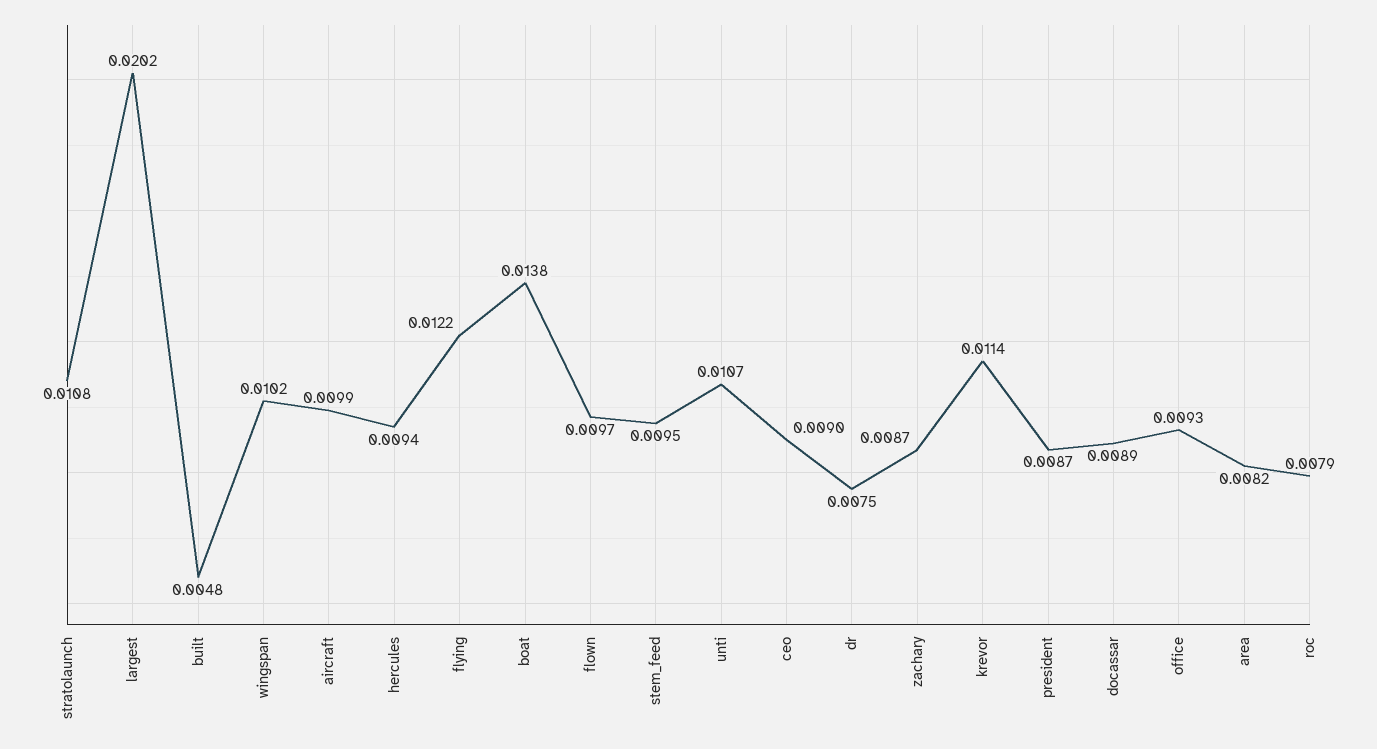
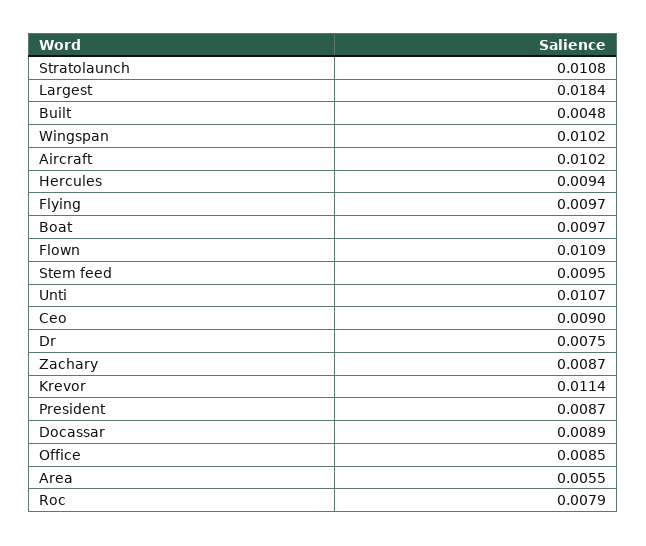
largest: 0.0202 -> 0.0184
aircraft: 0.0099 -> 0.0102
flying: 0.0122 -> 0.0097
boat: 0.0138 -> 0.0097
flown: 0.0097 -> 0.0109
office: 0.0093 -> 0.0085
area: 0.0082 -> 0.0055

